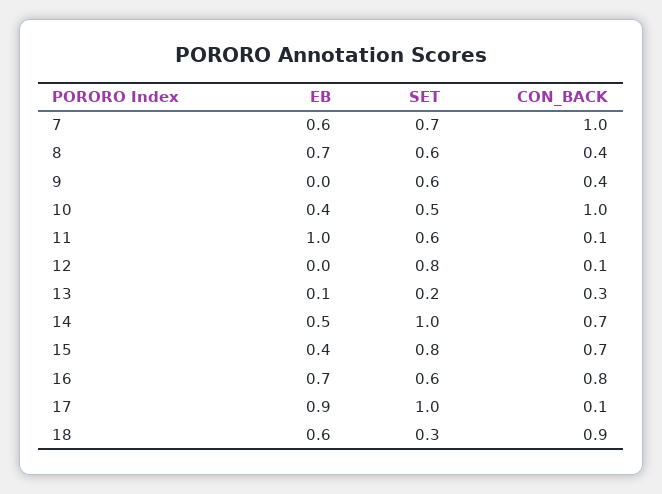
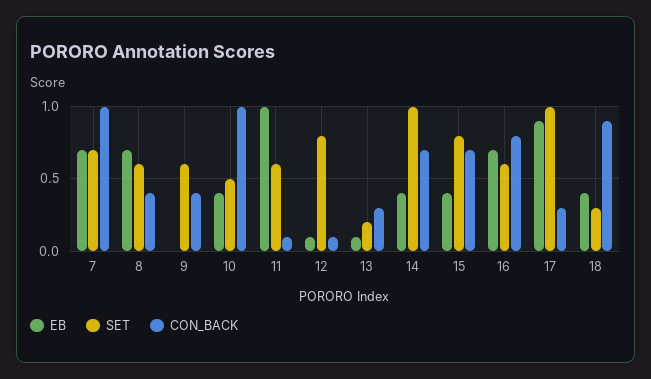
EB, 7: 0.6 -> 0.7
EB, 12: 0 -> 0.1
EB, 14: 0.5 -> 0.4
CON_BACK, 17: 0.1 -> 0.3
EB, 18: 0.6 -> 0.4

